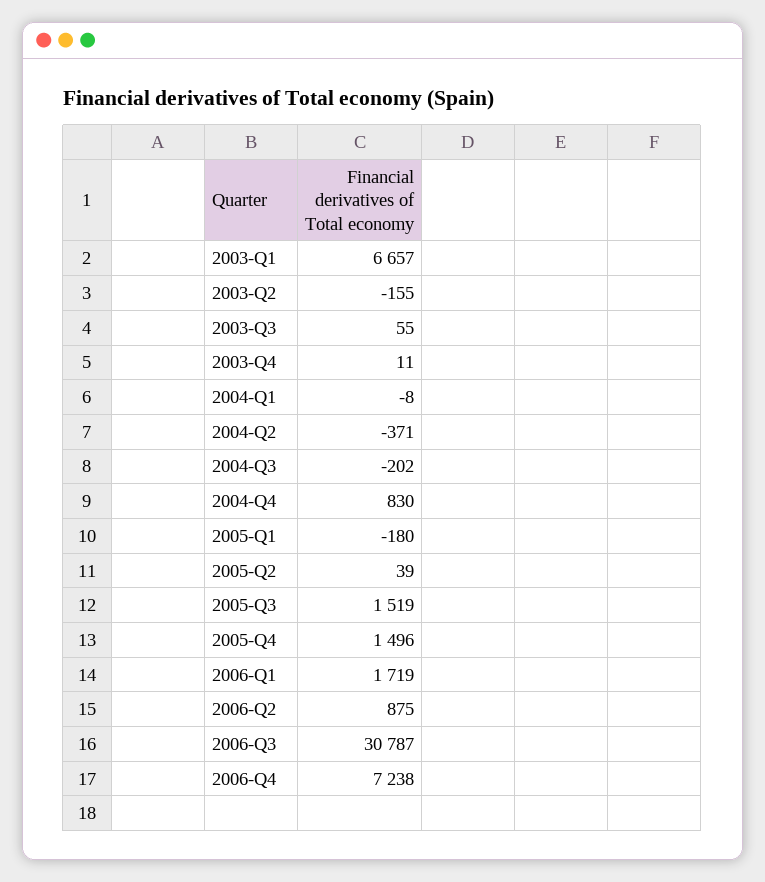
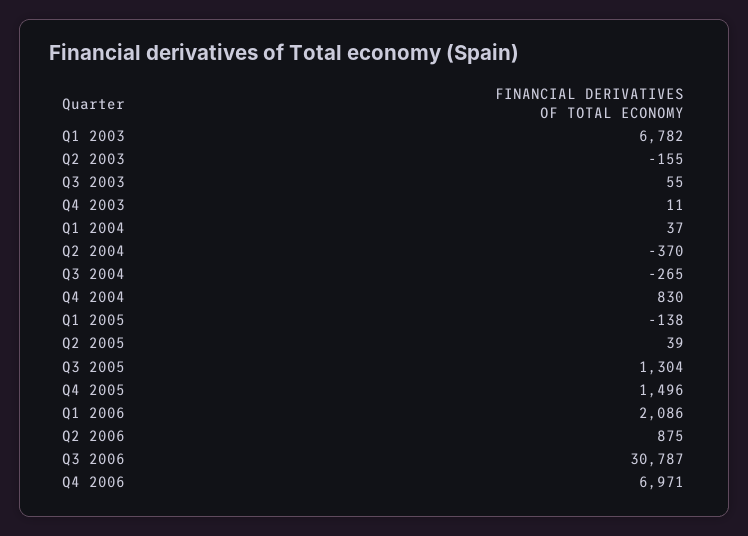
2003-Q1: 6657 -> 6782
2004-Q1: -8 -> 37
2004-Q2: -371 -> -370
2004-Q3: -202 -> -265
2005-Q1: -180 -> -138
2005-Q3: 1519 -> 1304
2006-Q1: 1719 -> 2086
2006-Q4: 7238 -> 6971

